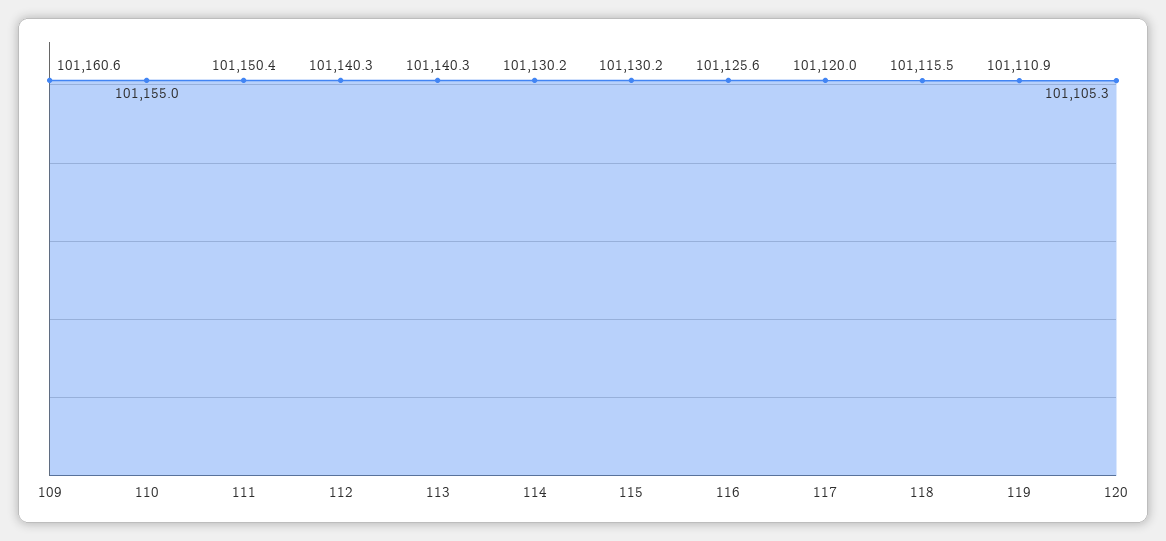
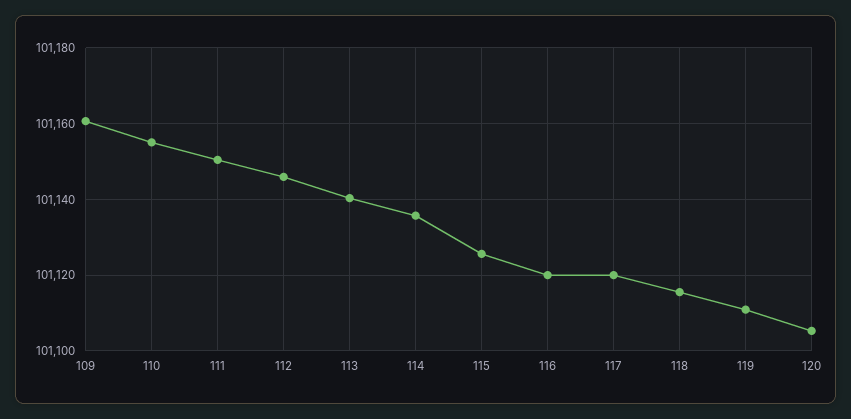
112: 101140.3 -> 101146
114: 101130.2 -> 101136
115: 101130.2 -> 101126
116: 101125.6 -> 101120

